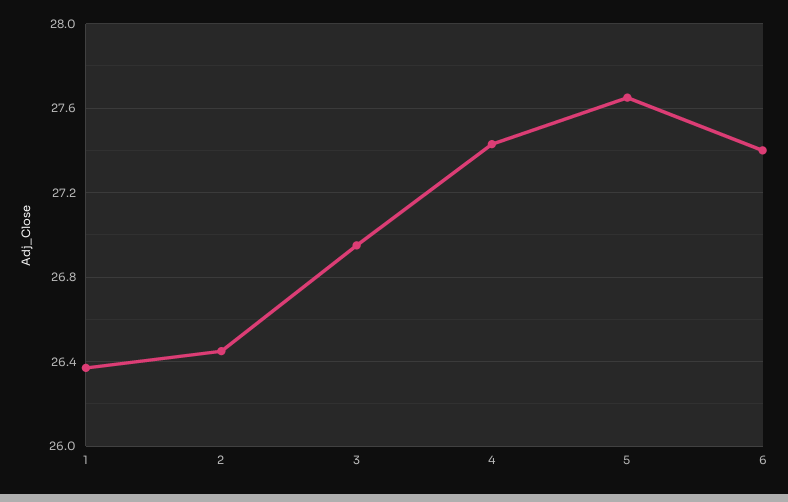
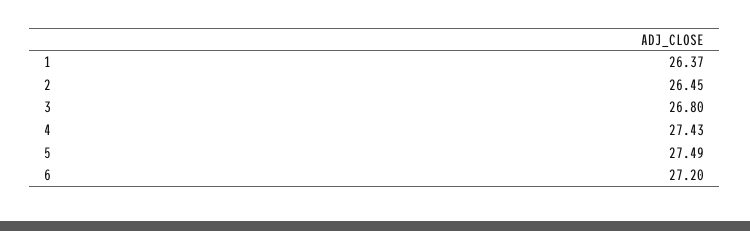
3: 26.95 -> 26.8
5: 27.65 -> 27.49
6: 27.4 -> 27.2

